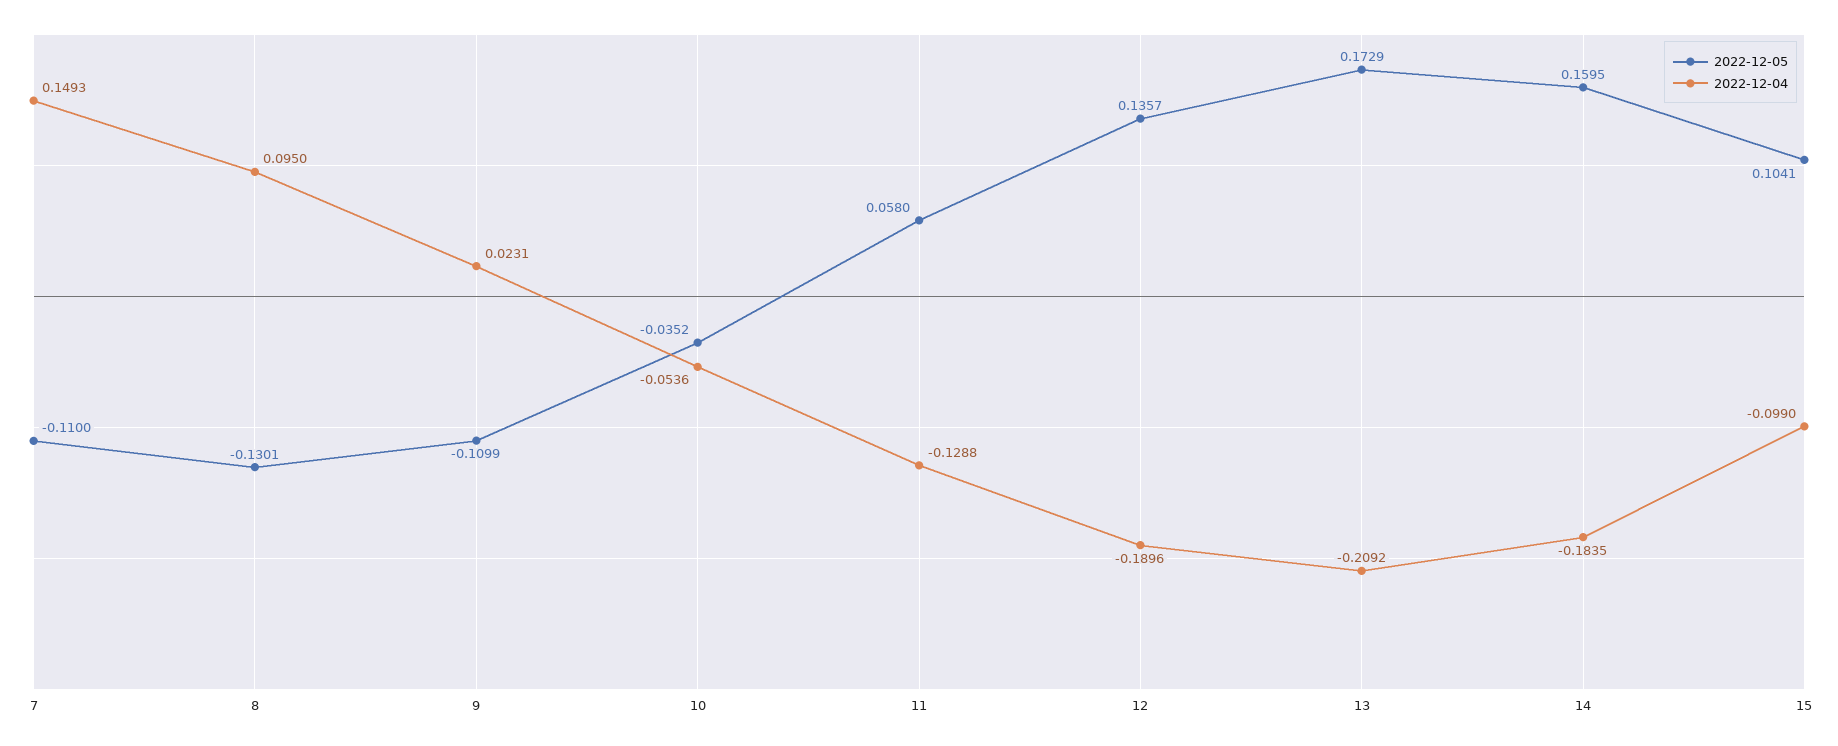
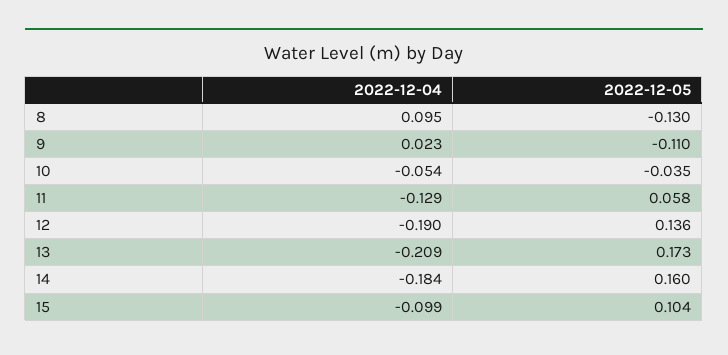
2022-12-05, 7: -0.11 -> none
2022-12-04, 7: 0.1493 -> none

